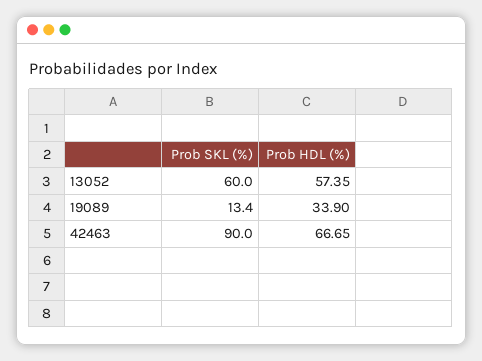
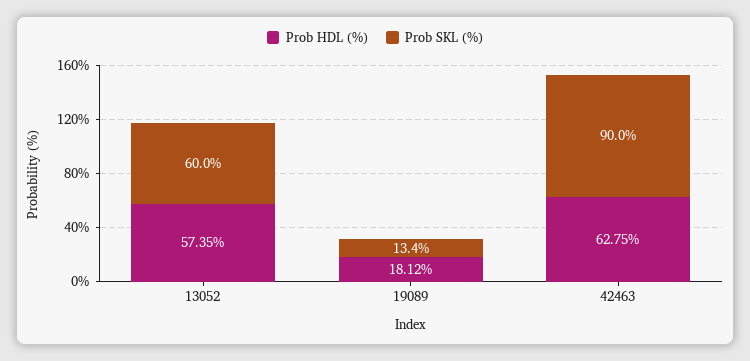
Prob HDL (%), 19089: 33.9 -> 18.12
Prob HDL (%), 42463: 66.65 -> 62.75

